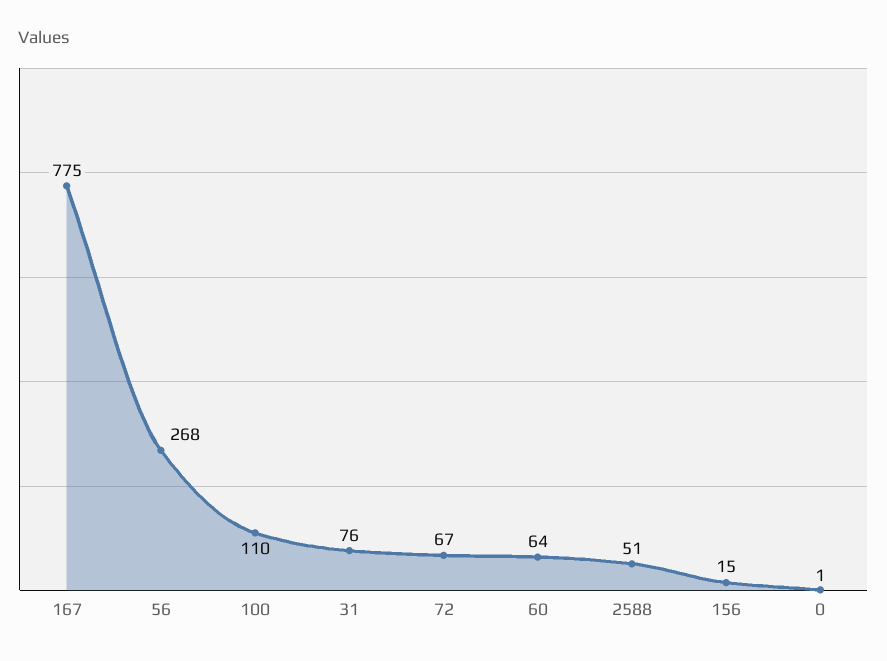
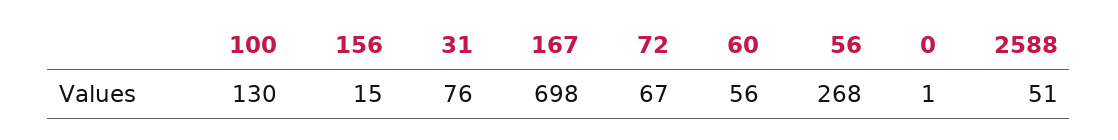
167: 775 -> 698
100: 110 -> 130
60: 64 -> 56

